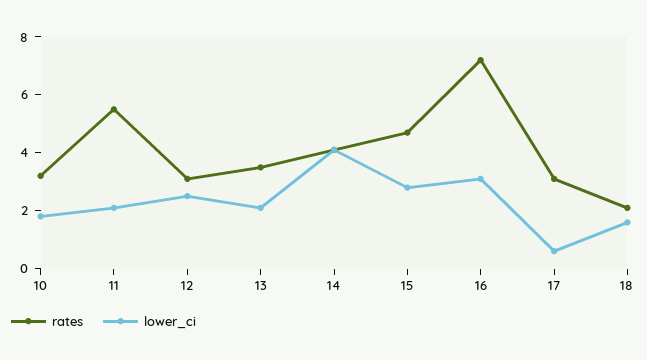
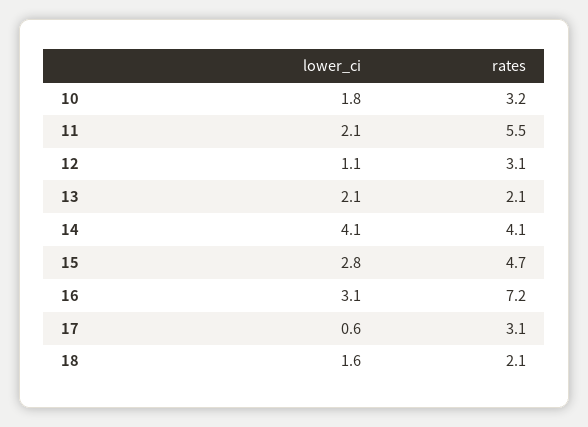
lower_ci, 12: 2.5 -> 1.1
rates, 13: 3.5 -> 2.1

